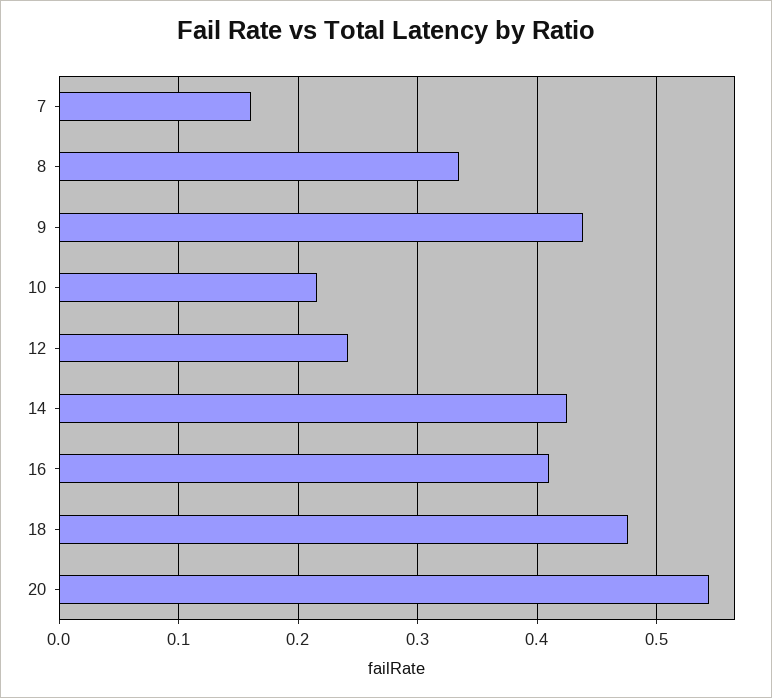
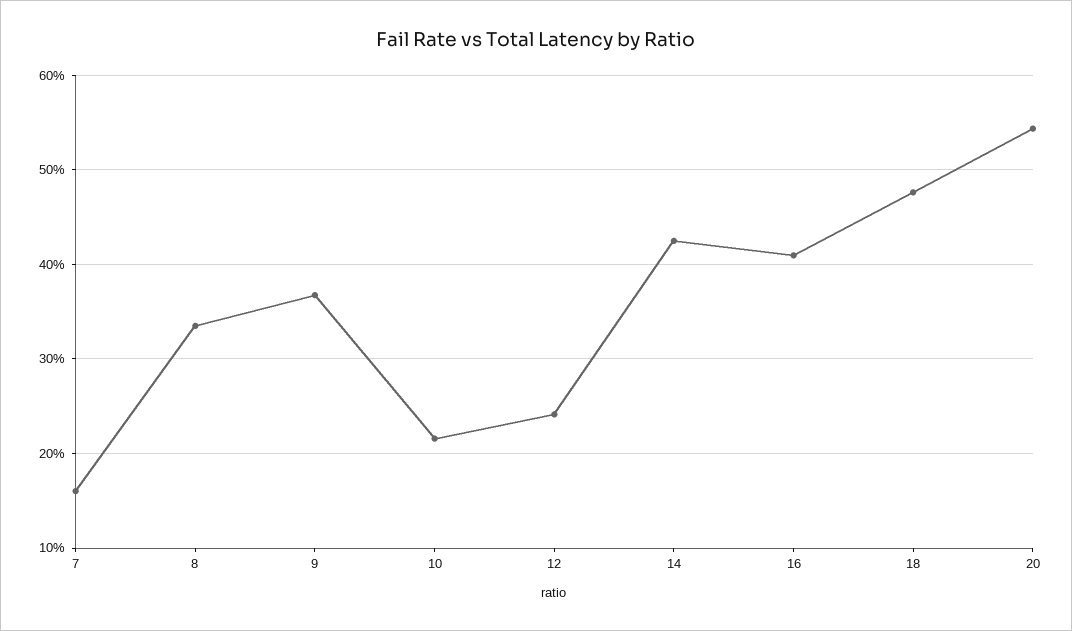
9: 0.44 -> 0.37

